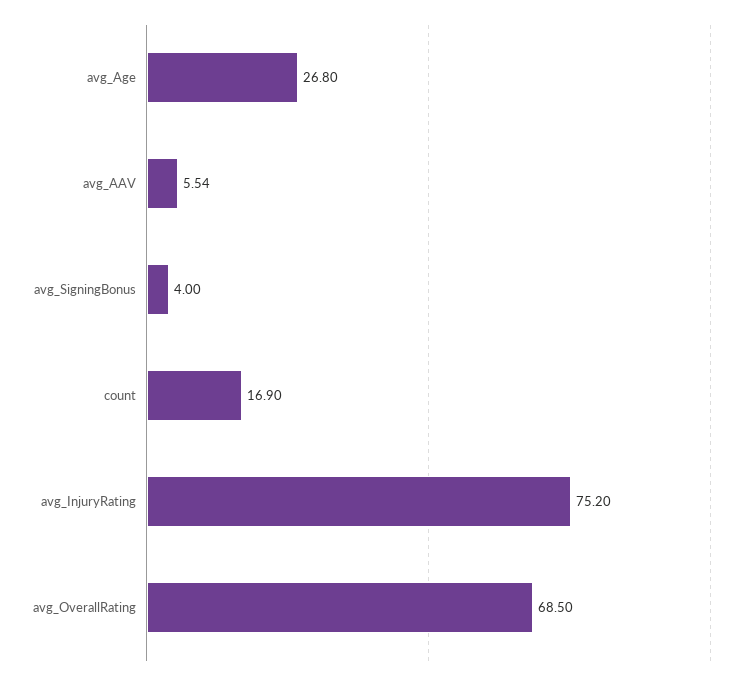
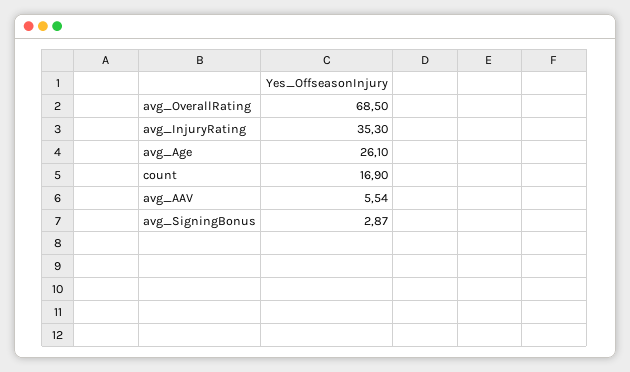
avg_Age: 26.8 -> 26.1
avg_SigningBonus: 4 -> 2.87
avg_InjuryRating: 75.2 -> 35.3

